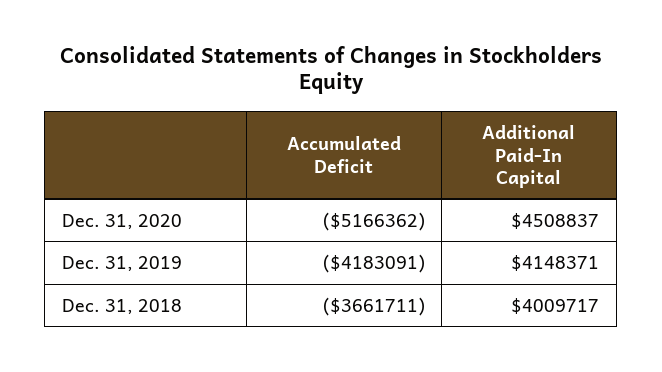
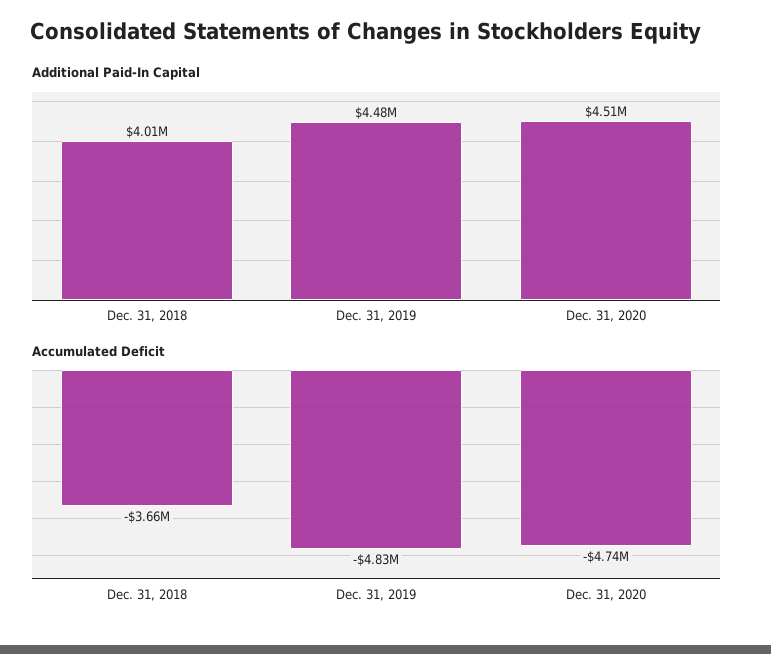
Accumulated Deficit, Dec. 31, 2020: -5166362 -> -4740000
Accumulated Deficit, Dec. 31, 2019: -4183091 -> -4830000
Additional Paid-In Capital, Dec. 31, 2019: 4148371 -> 4480000

